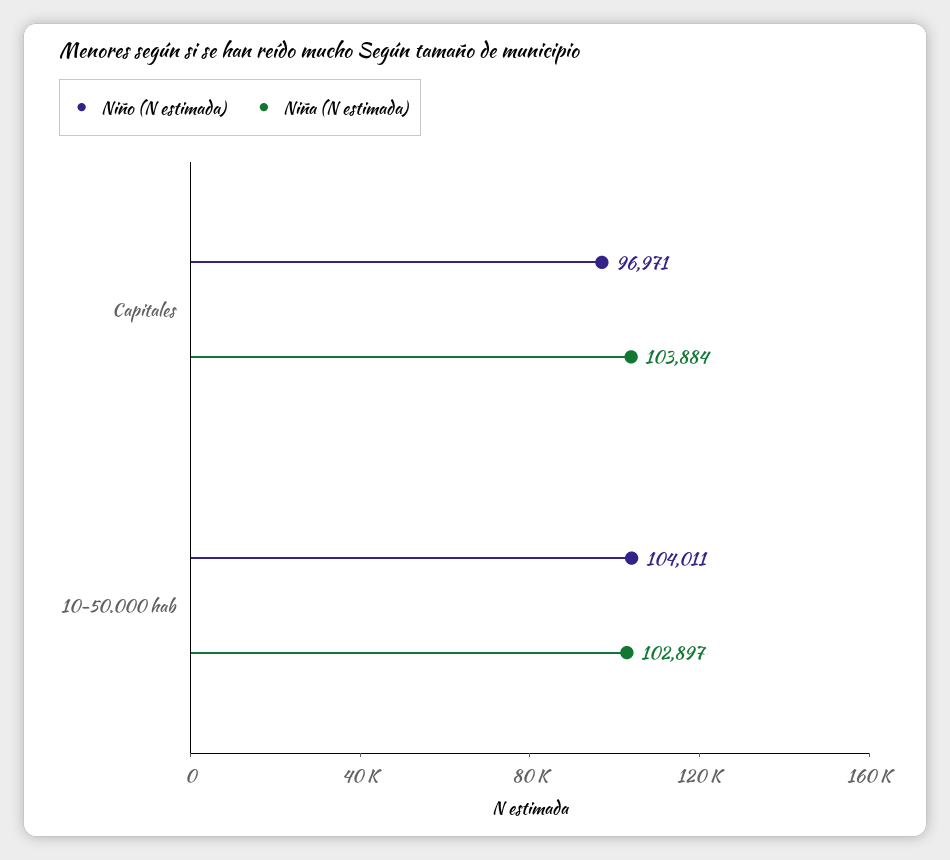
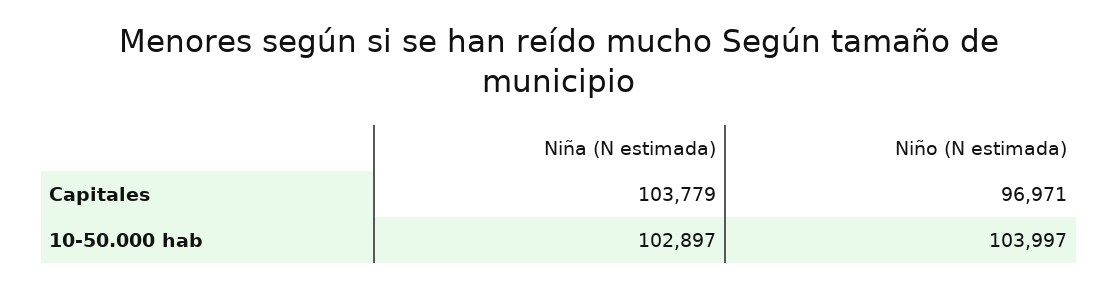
Niña (N estimada), Capitales: 103884 -> 103779
Niño (N estimada), 10-50.000 hab: 104011 -> 103997

